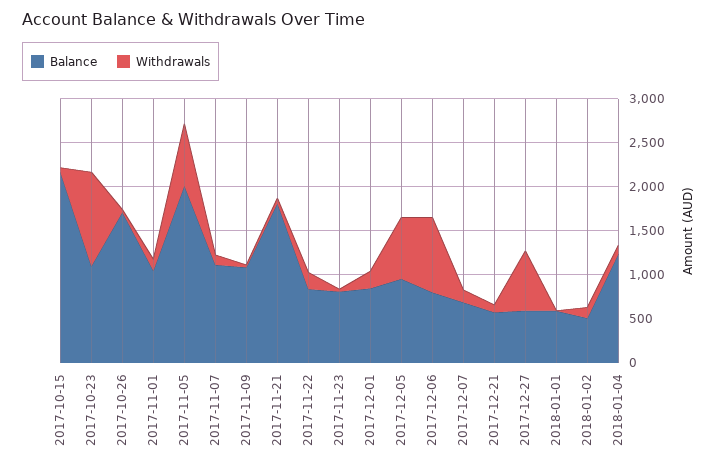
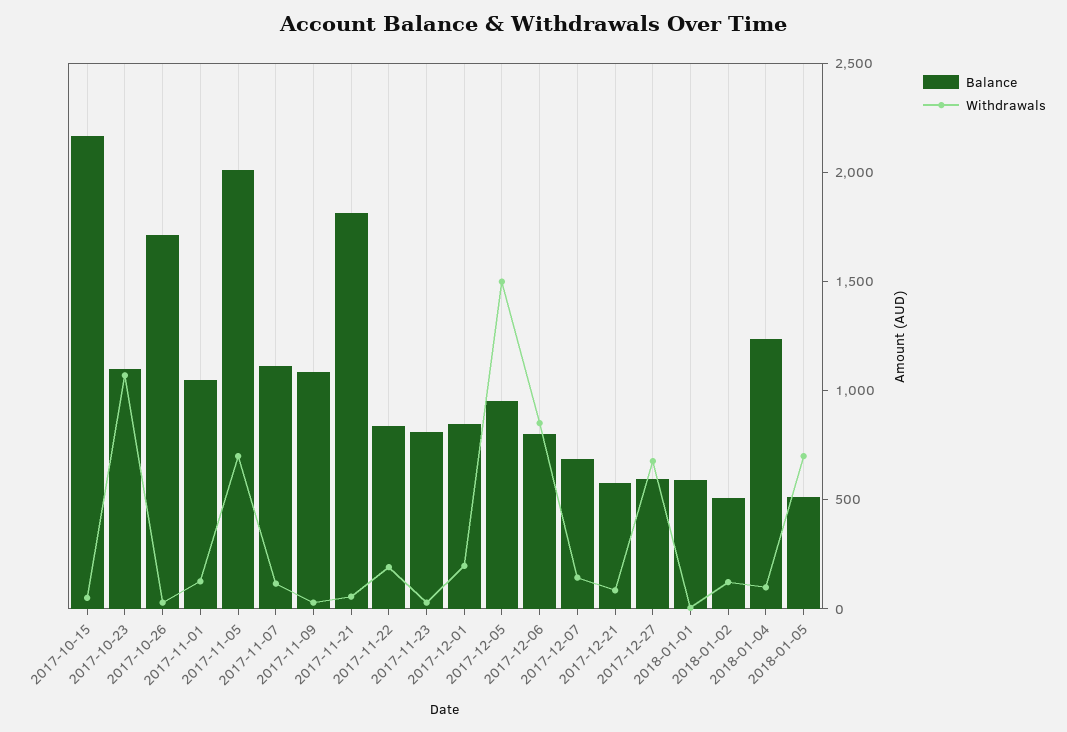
Withdrawals, 2017-12-05: 700 -> 1500
Balance, 2018-01-05: none -> 500
Withdrawals, 2018-01-05: none -> 700

